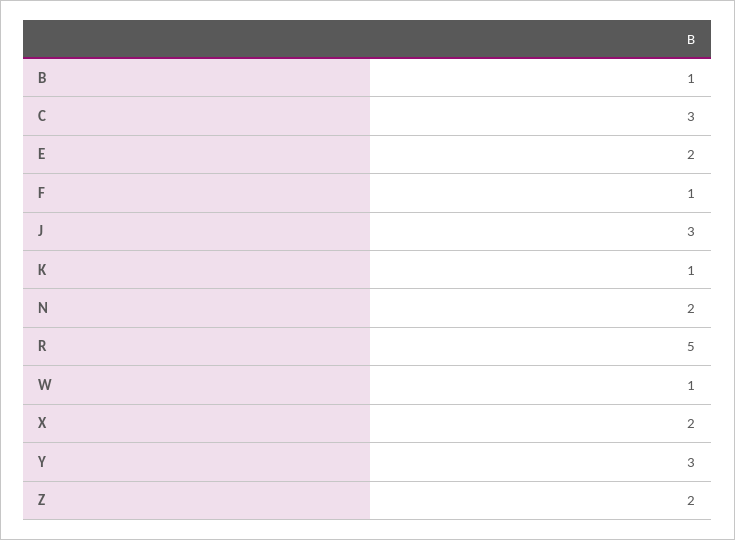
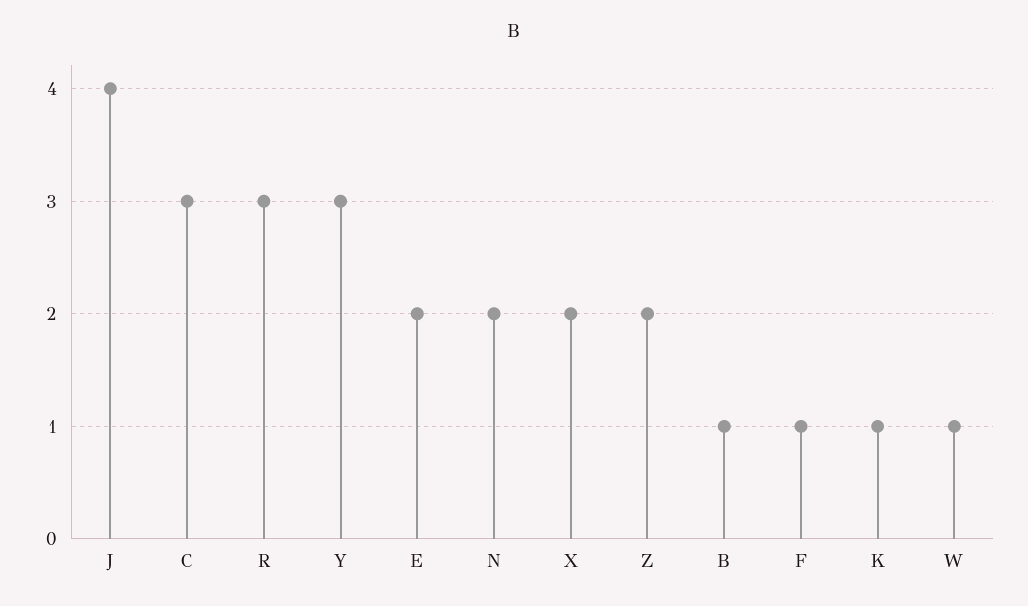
J: 3 -> 4
R: 5 -> 3

